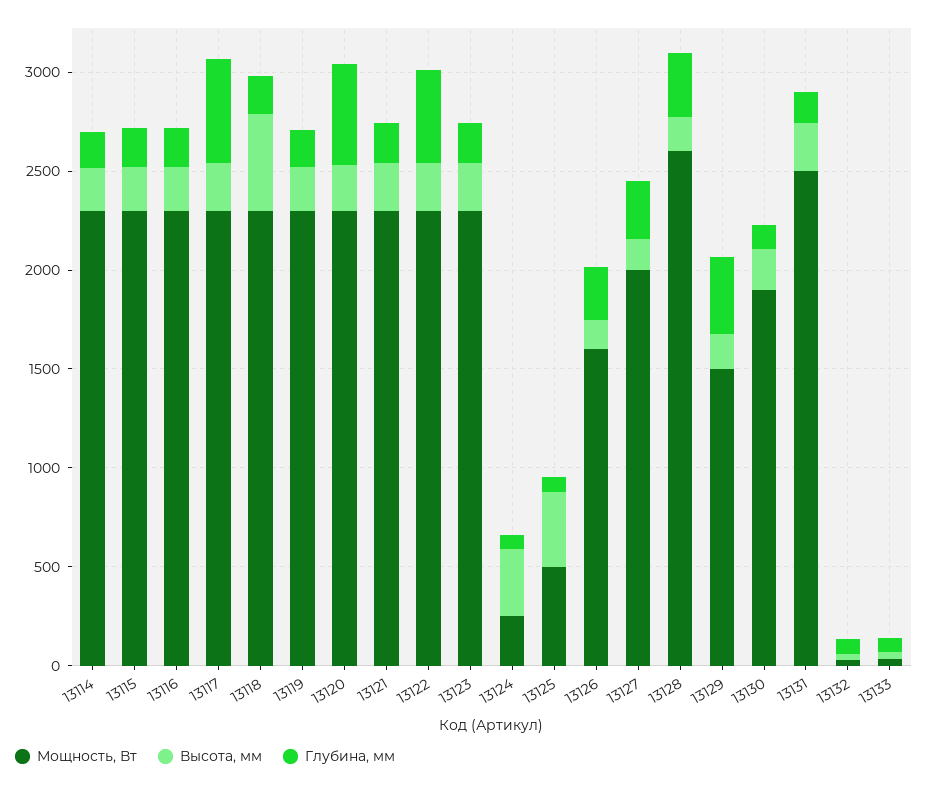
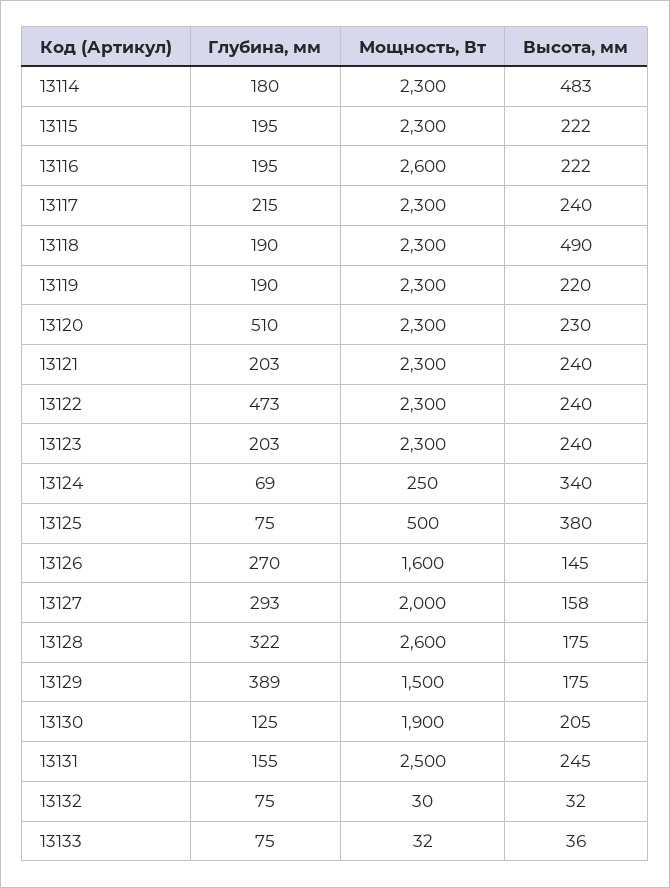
Высота, мм, 13114: 200 -> 483
Мощность, Вт, 13116: 2300 -> 2600
Глубина, мм, 13117: 500 -> 215

